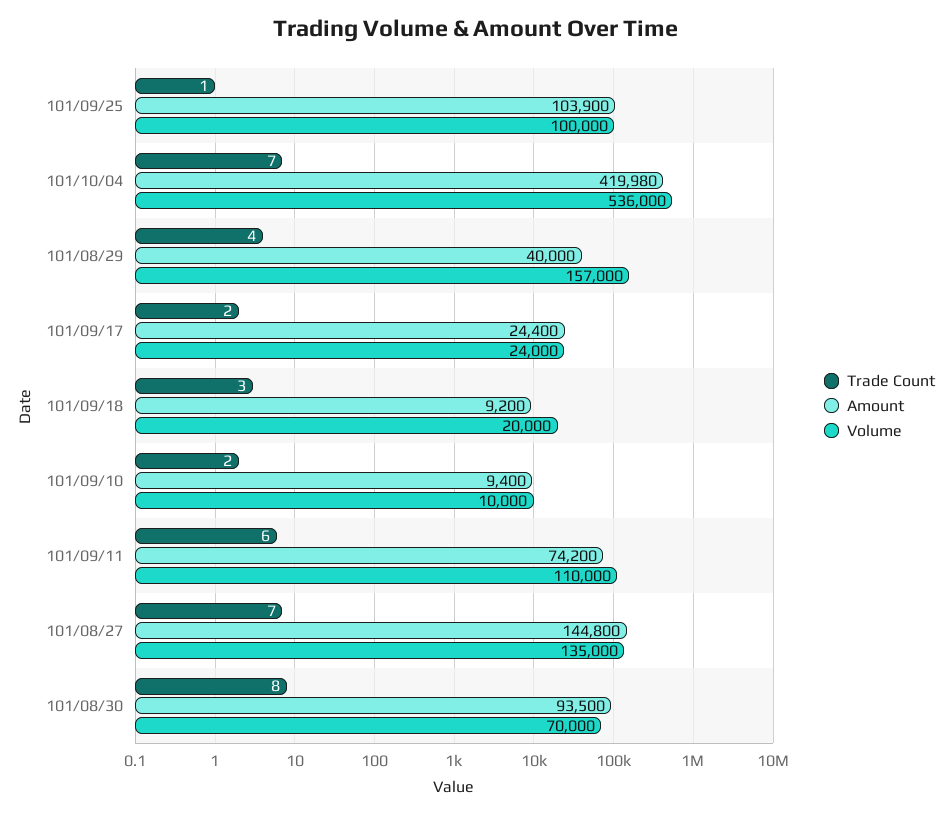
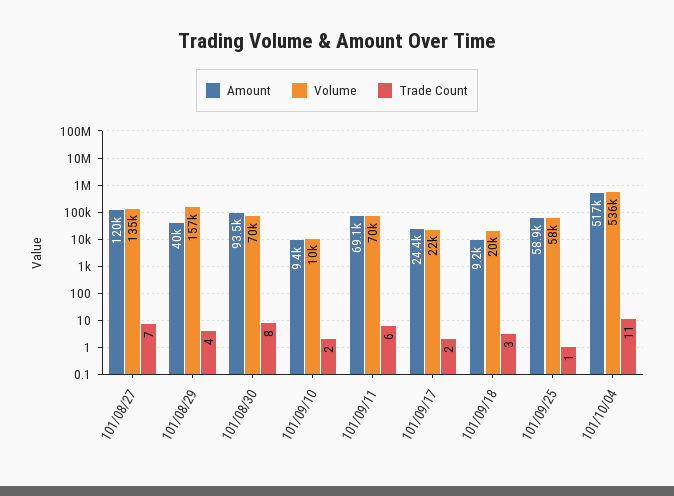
Amount, 101/09/25: 103900 -> 58900
Volume, 101/09/25: 100000 -> 58000
Trade Count, 101/10/04: 7 -> 11
Amount, 101/10/04: 419980 -> 517000
Volume, 101/09/17: 24000 -> 22000
Amount, 101/09/11: 74200 -> 69100
Volume, 101/09/11: 110000 -> 70000
Amount, 101/08/27: 144800 -> 120000

